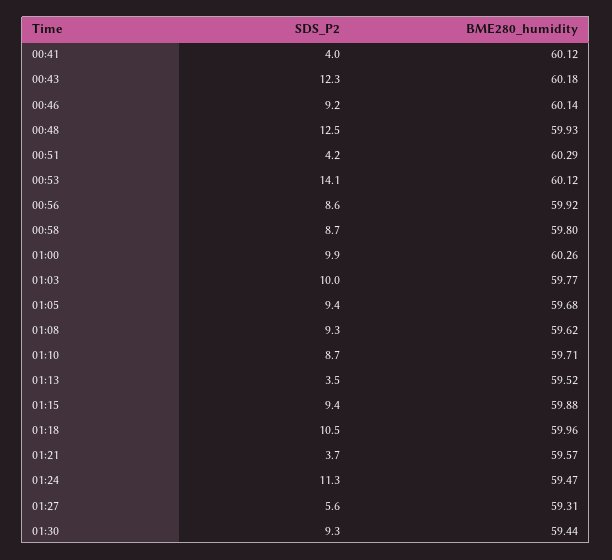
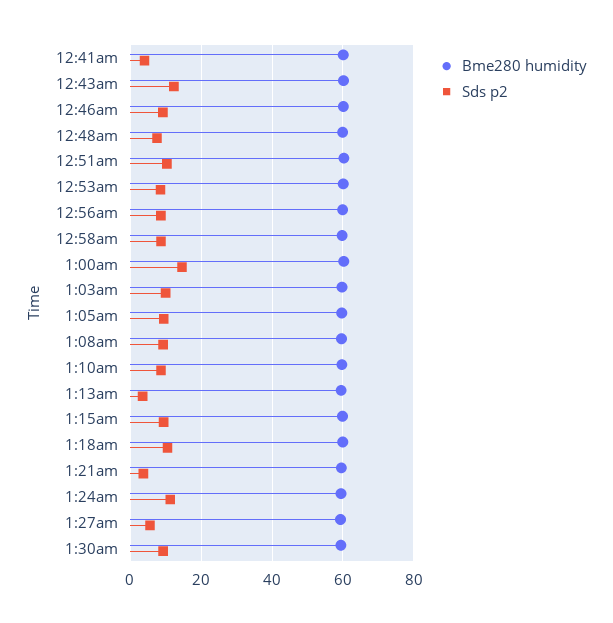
SDS_P2, 00:48: 12.5 -> 8
SDS_P2, 00:51: 4.2 -> 10
SDS_P2, 00:53: 14.1 -> 8
SDS_P2, 01:00: 9.9 -> 14

